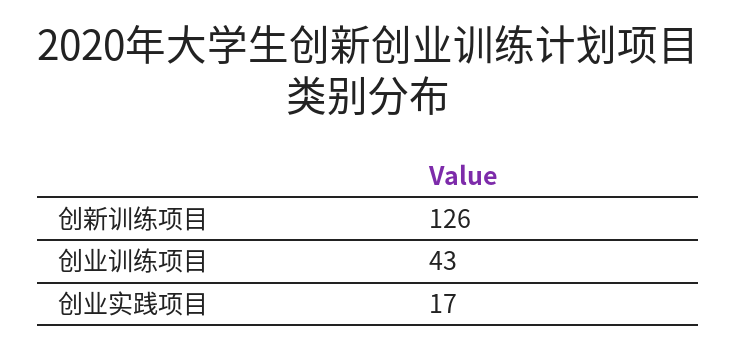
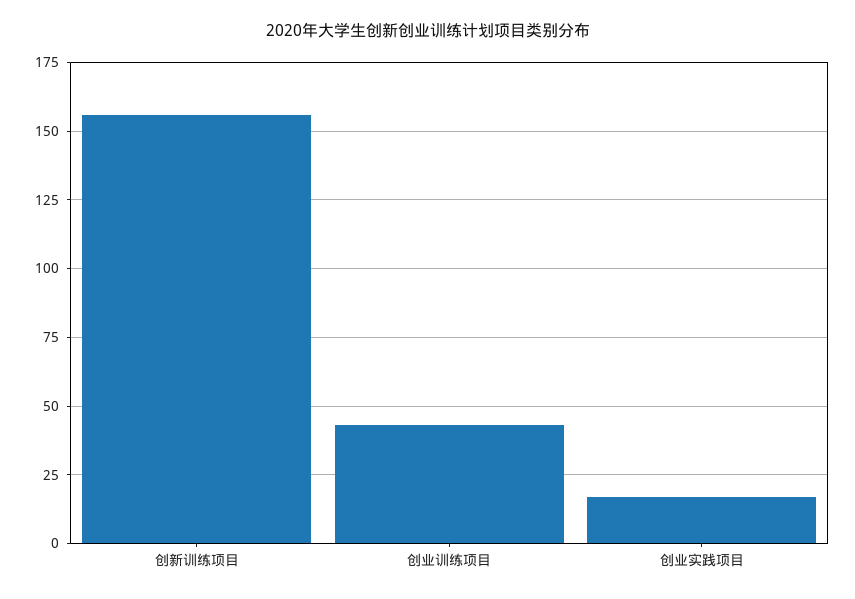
创新训练项目: 126 -> 155

